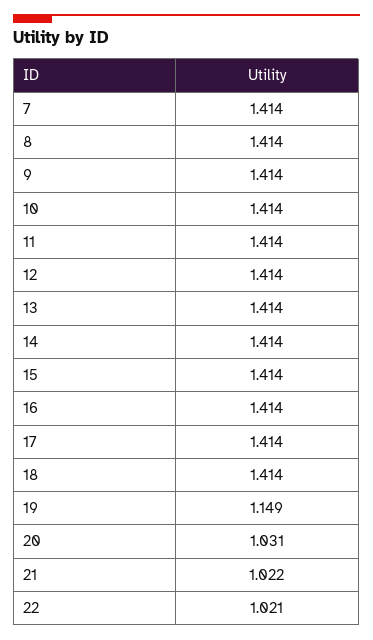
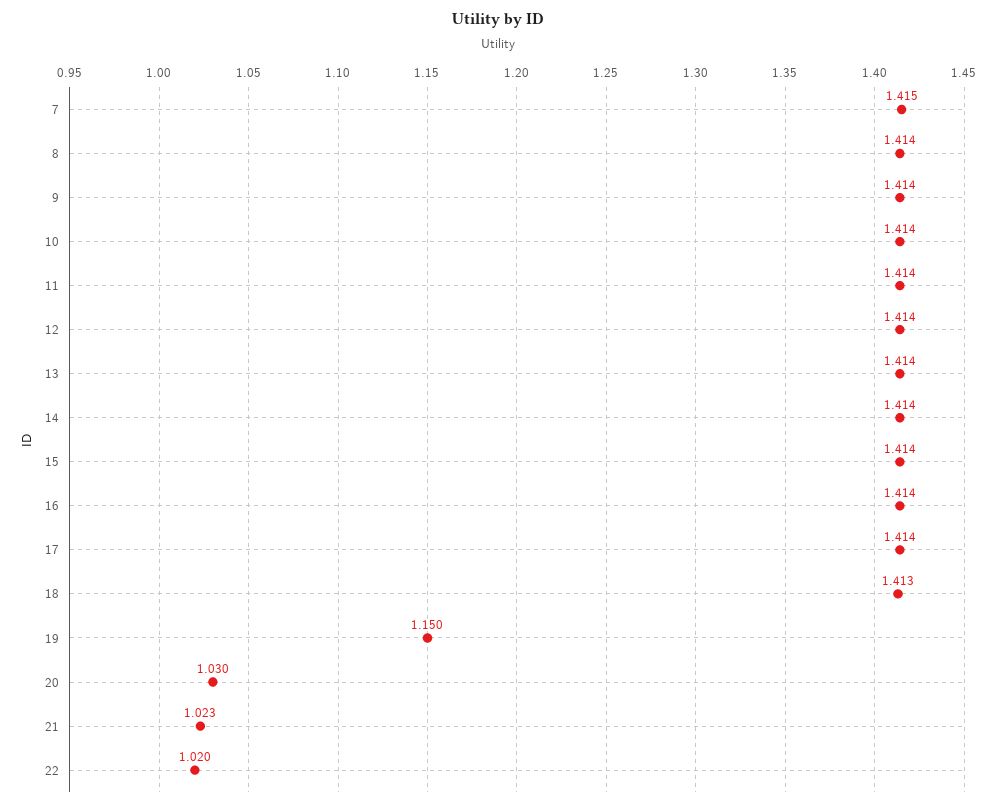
7: 1.414 -> 1.415
18: 1.414 -> 1.413
19: 1.149 -> 1.15
20: 1.031 -> 1.03
21: 1.022 -> 1.023
22: 1.021 -> 1.02

